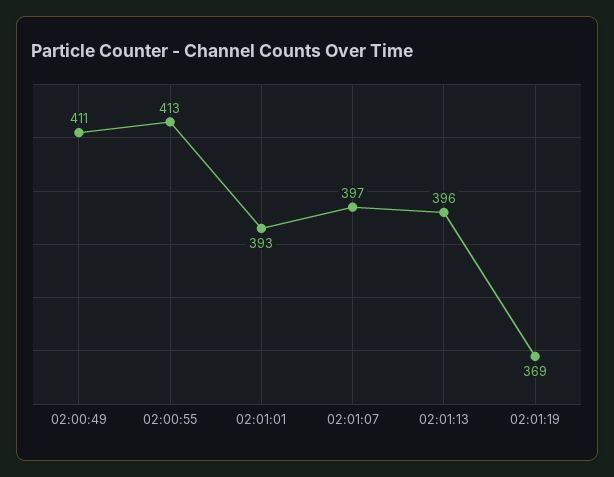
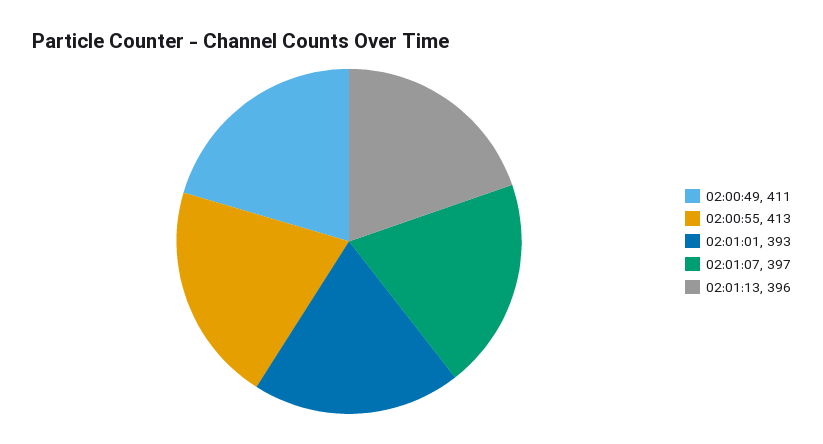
02:01:19: 369 -> none

